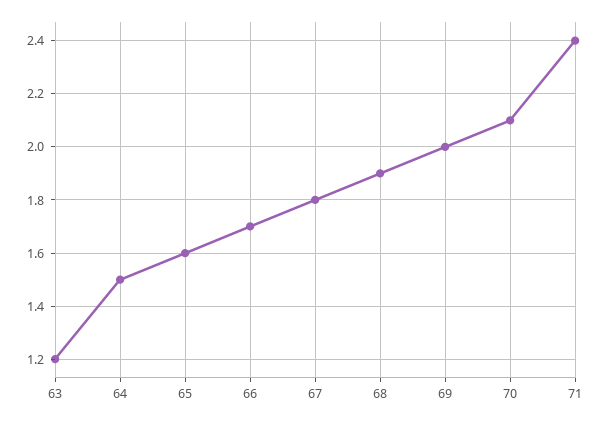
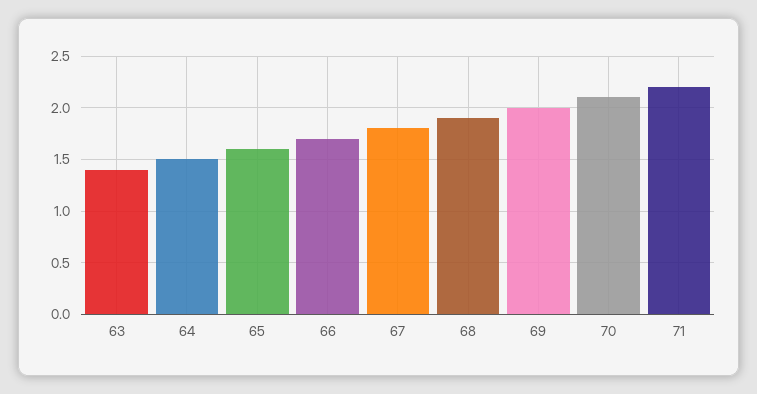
63: 1.2 -> 1.4
71: 2.4 -> 2.2

